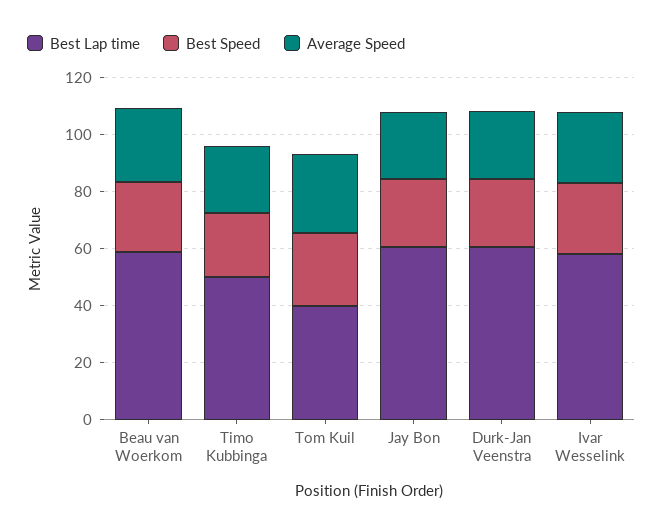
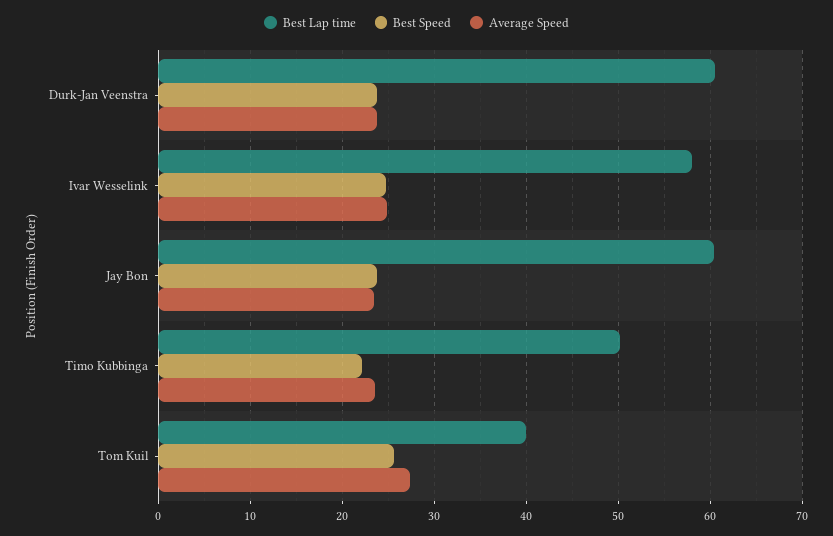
Best Lap time, Beau van Woerkom: 60 -> none
Best Speed, Beau van Woerkom: 25 -> none
Average Speed, Beau van Woerkom: 25 -> none

